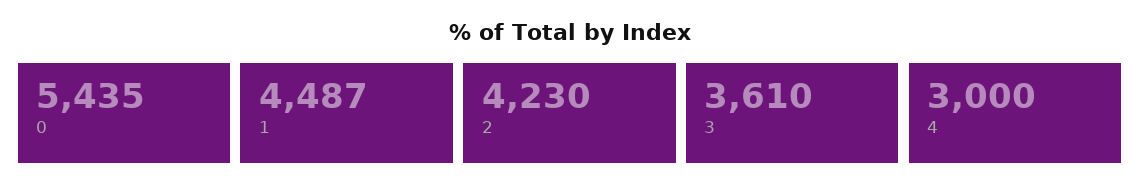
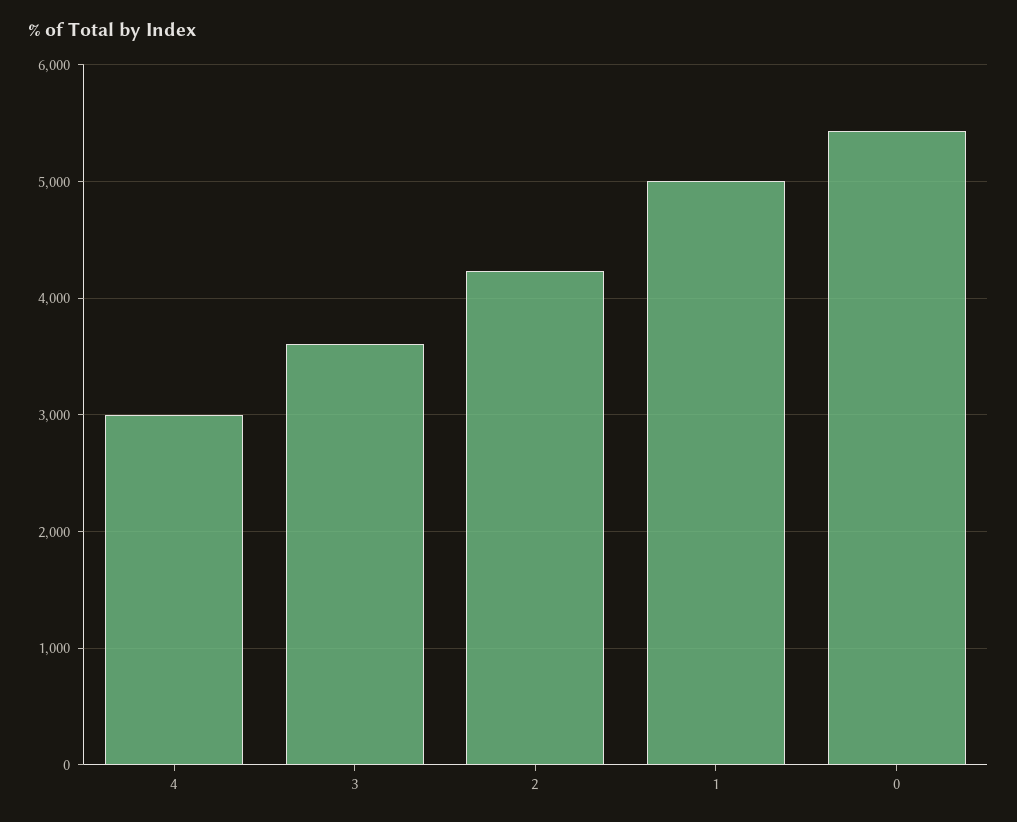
1: 4487 -> 5000

